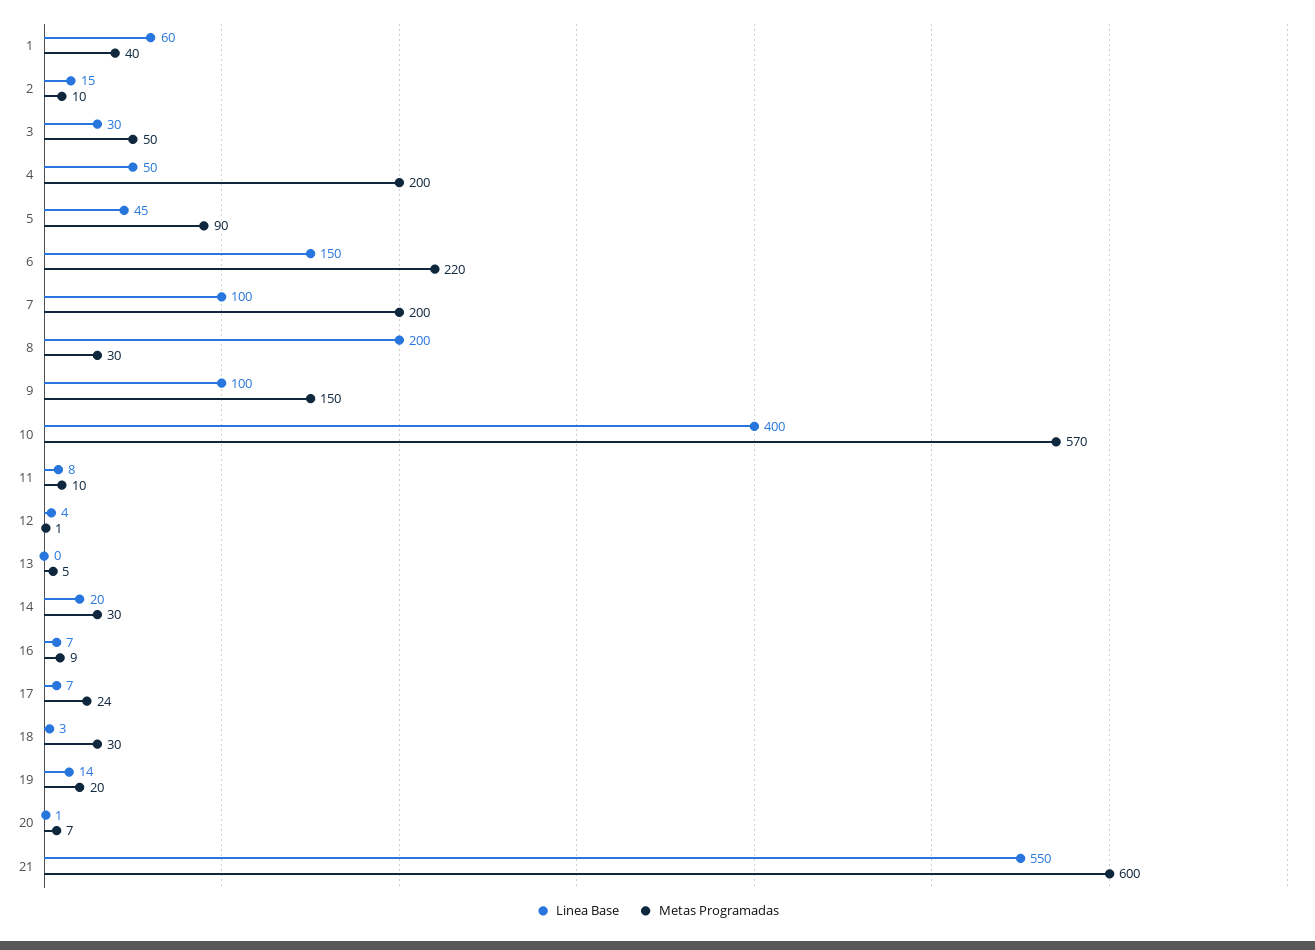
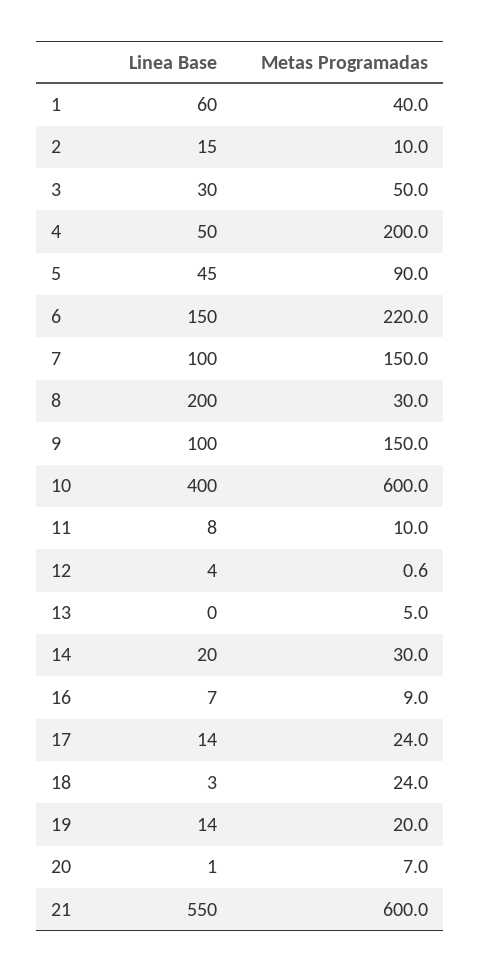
Metas Programadas, 7: 200 -> 150
Metas Programadas, 10: 570 -> 600
Linea Base, 17: 7 -> 14
Metas Programadas, 18: 30 -> 24

